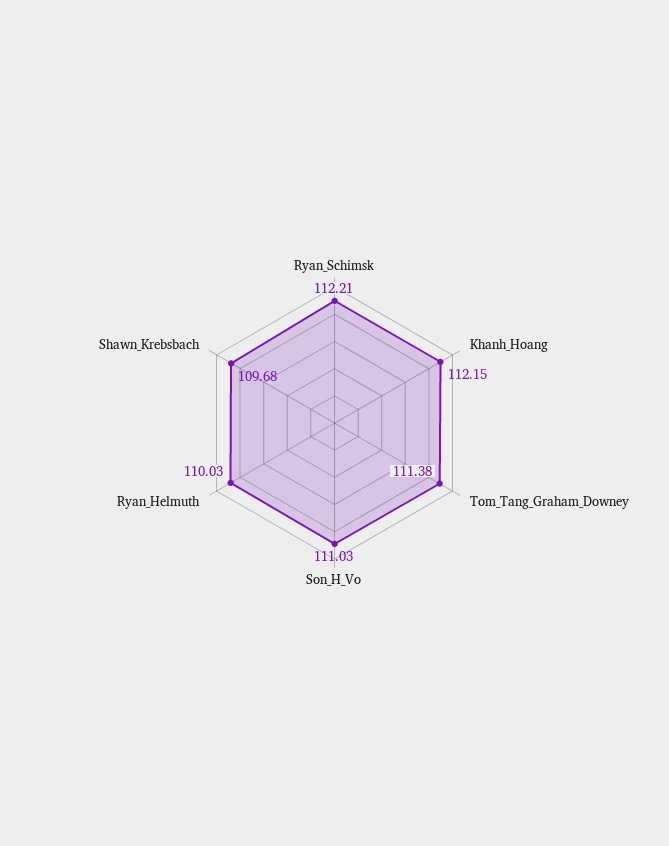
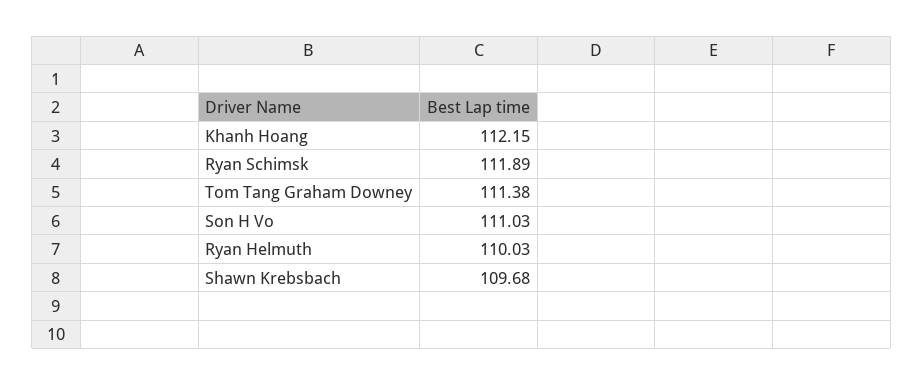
Ryan_Schimsk: 112.21 -> 111.89

